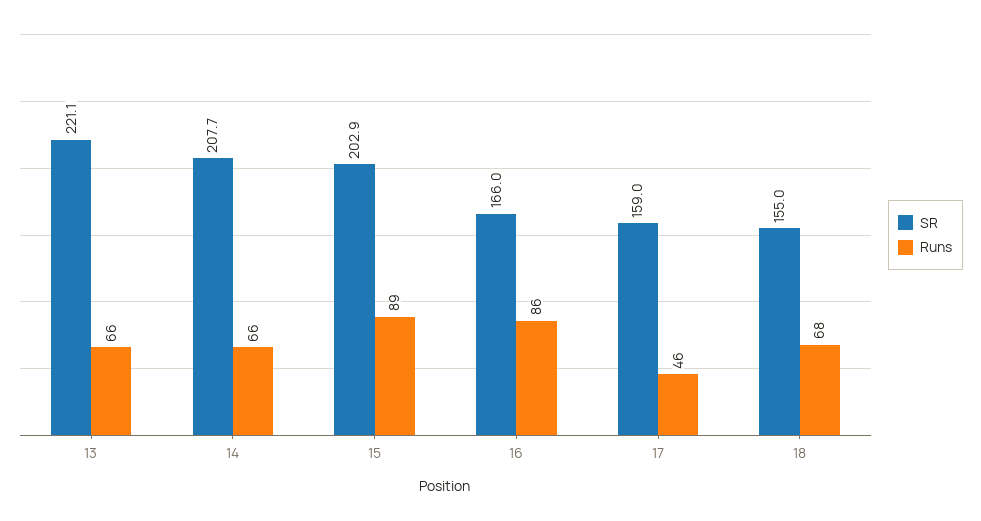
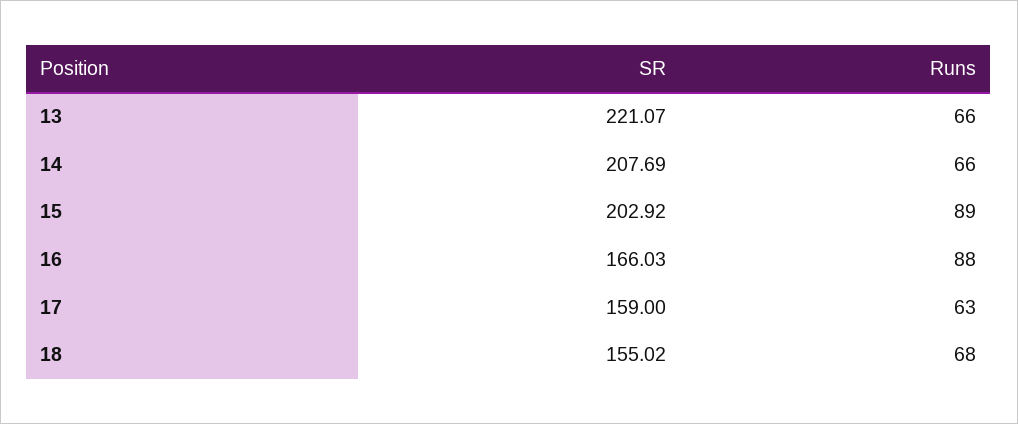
Runs, 16: 86 -> 88
Runs, 17: 46 -> 63

